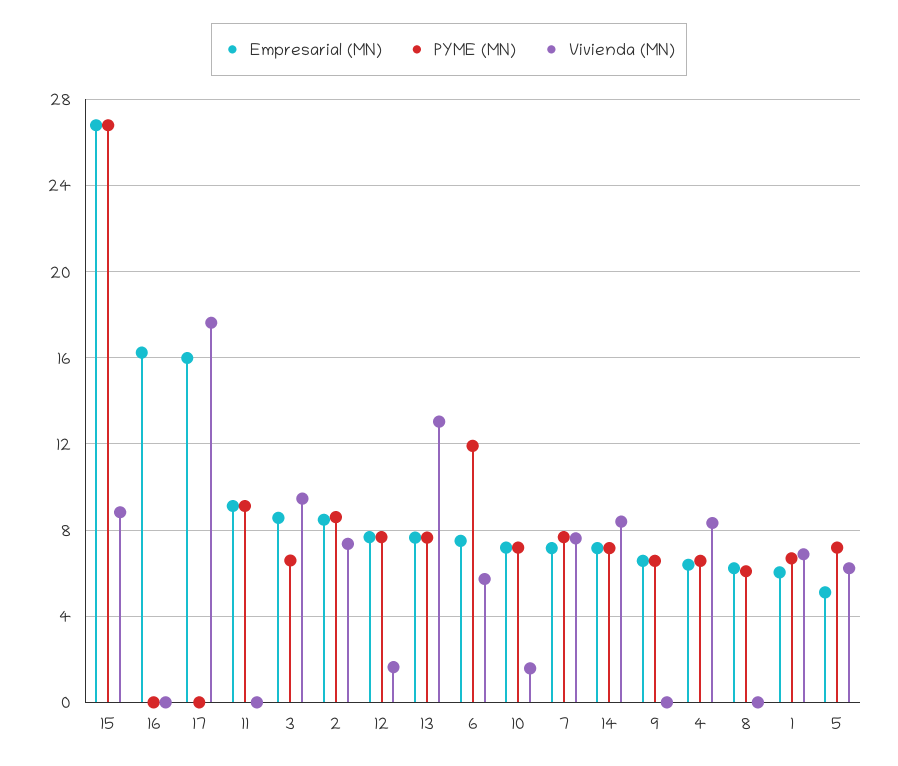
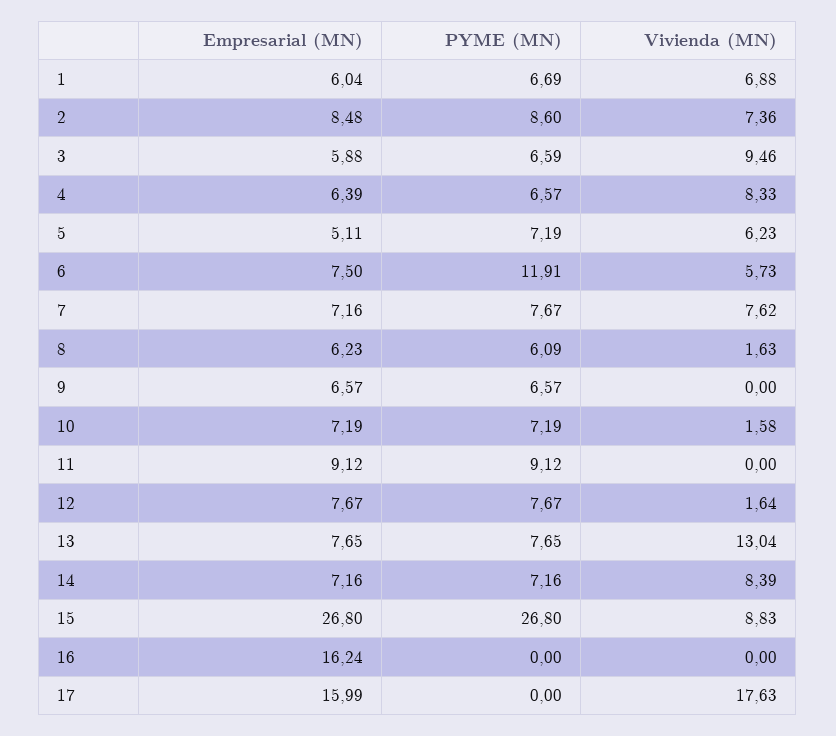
Empresarial (MN), 3: 8.5 -> 5.88
Vivienda (MN), 8: 0 -> 1.63

